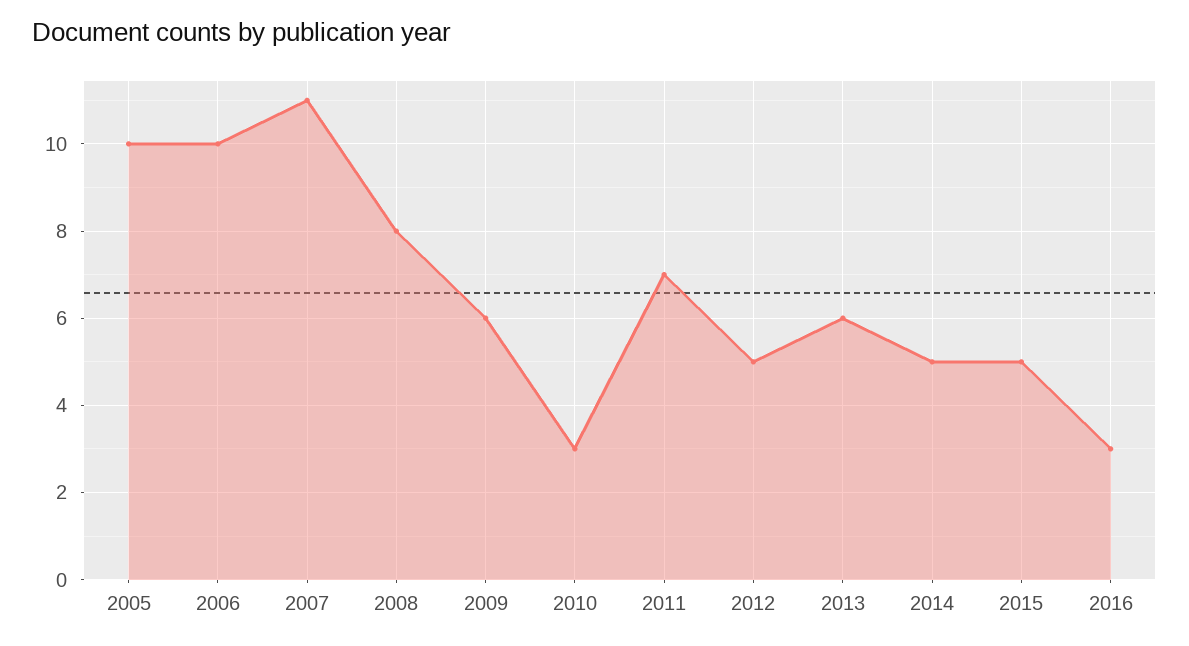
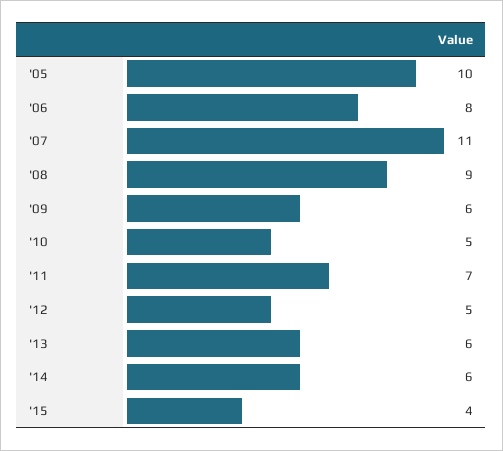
2006: 10 -> 8
2008: 8 -> 9
2010: 3 -> 5
2014: 5 -> 6
2015: 5 -> 4
2016: 3 -> none

